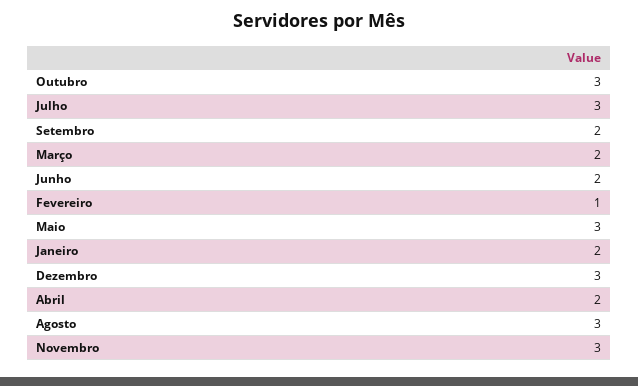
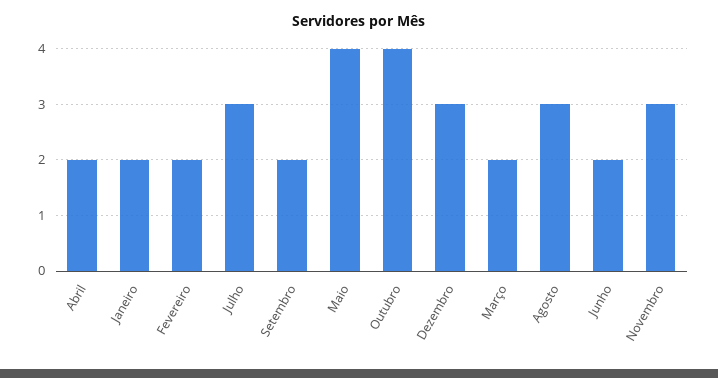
Outubro: 3 -> 4
Fevereiro: 1 -> 2
Maio: 3 -> 4

